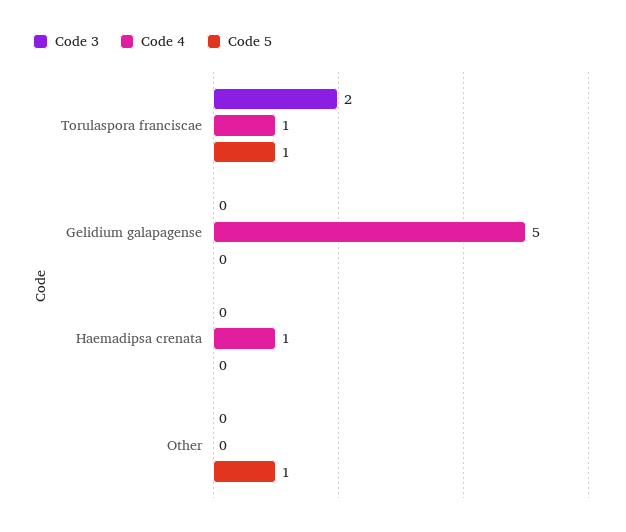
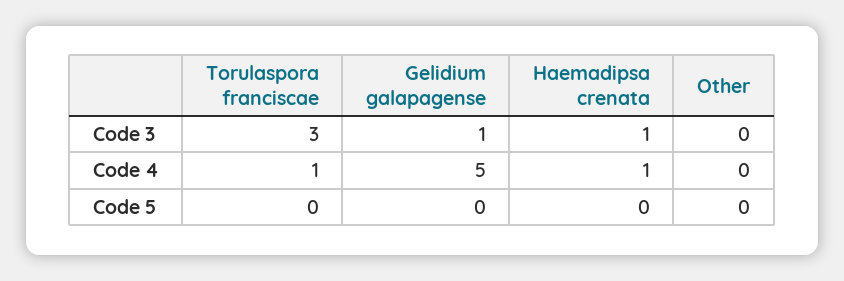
Code 3, Torulaspora franciscae: 2 -> 3
Code 5, Torulaspora franciscae: 1 -> 0
Code 3, Gelidium galapagense: 0 -> 1
Code 3, Haemadipsa crenata: 0 -> 1
Code 5, Other: 1 -> 0

